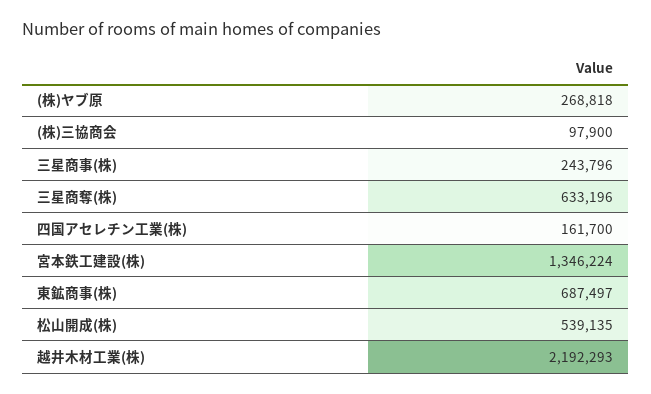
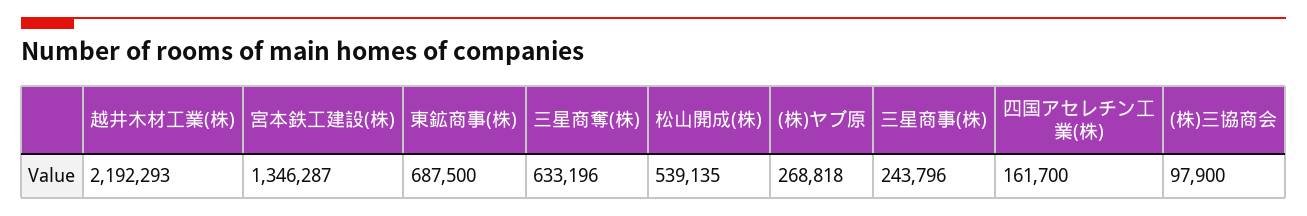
宮本鉄工建設(株): 1346224 -> 1346287
東鉱商事(株): 687497 -> 687500

